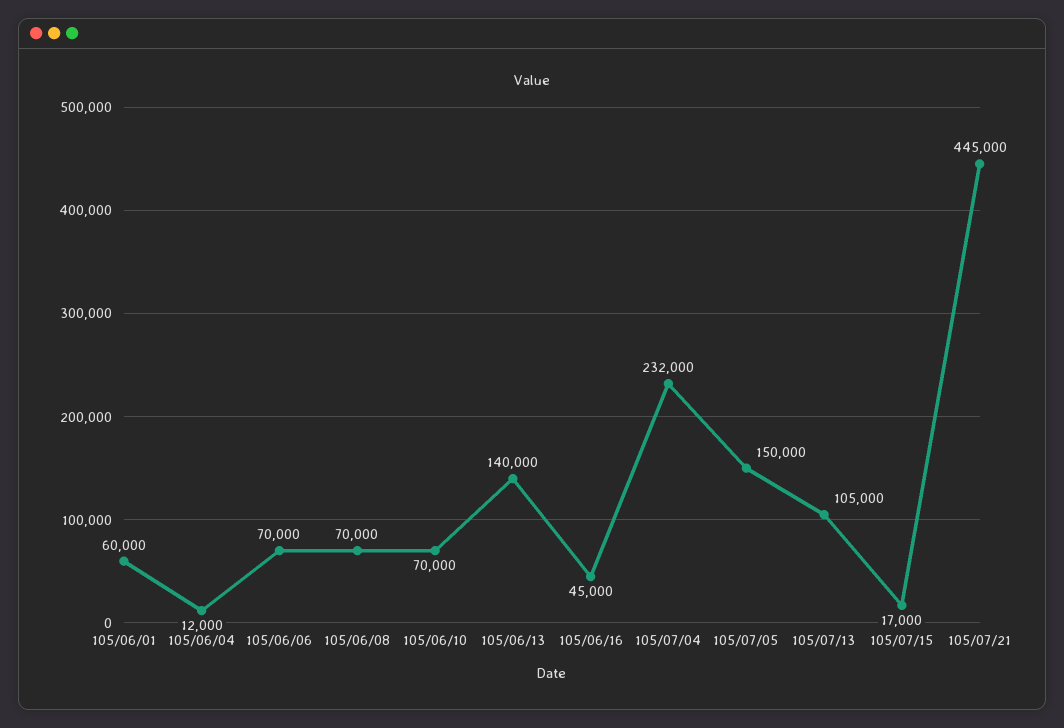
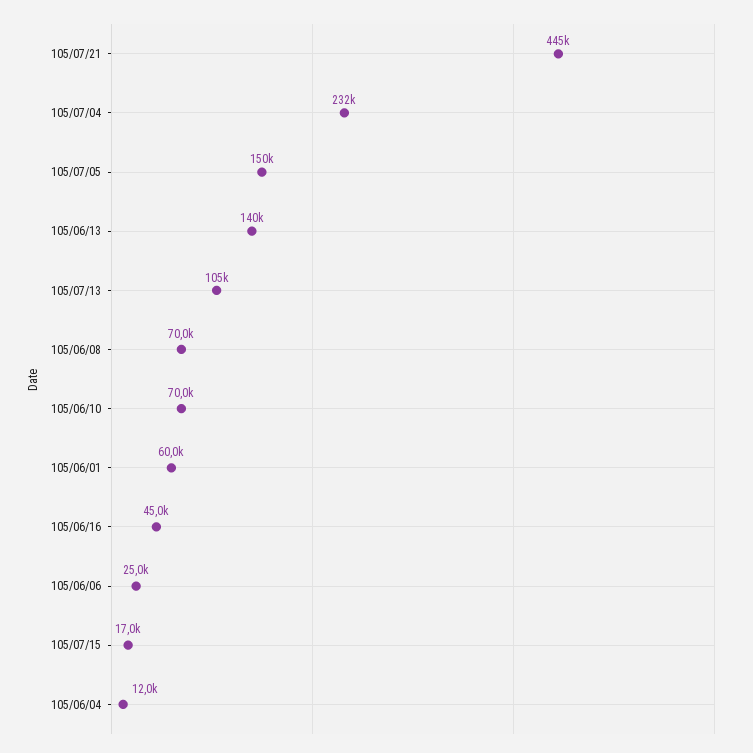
105/06/06: 70000 -> 25000

